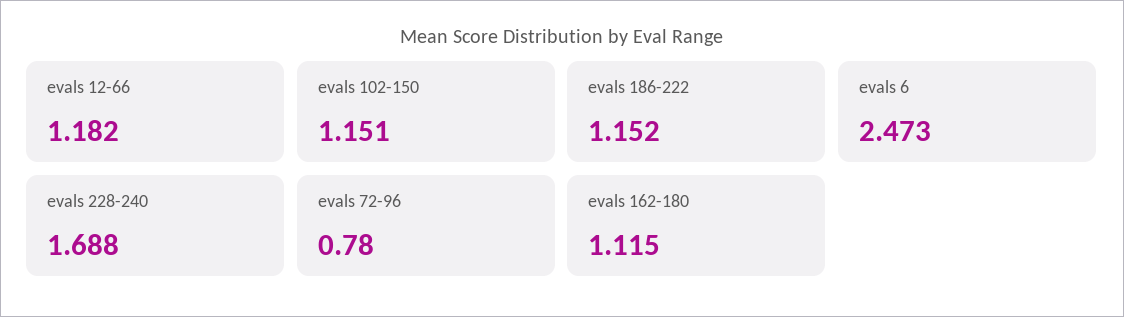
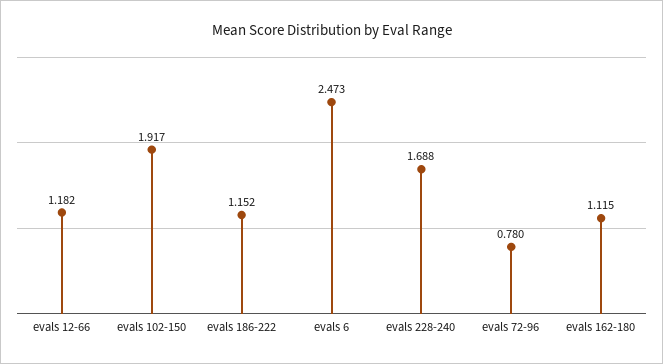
evals 102-150: 1.151 -> 1.917

